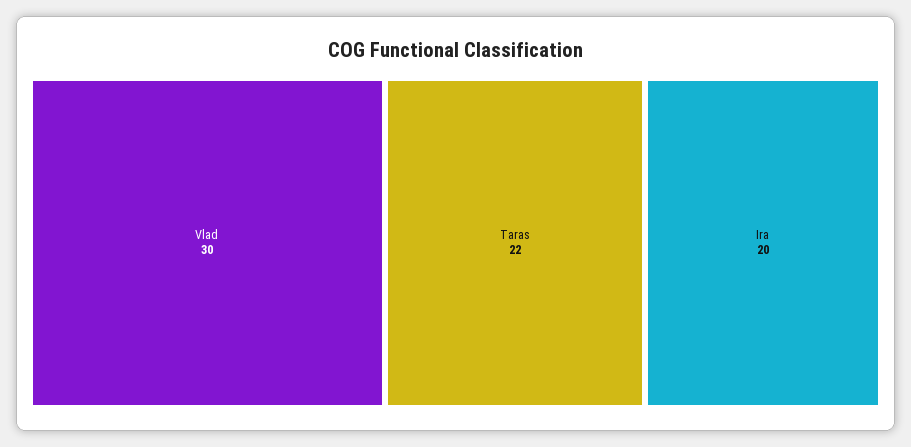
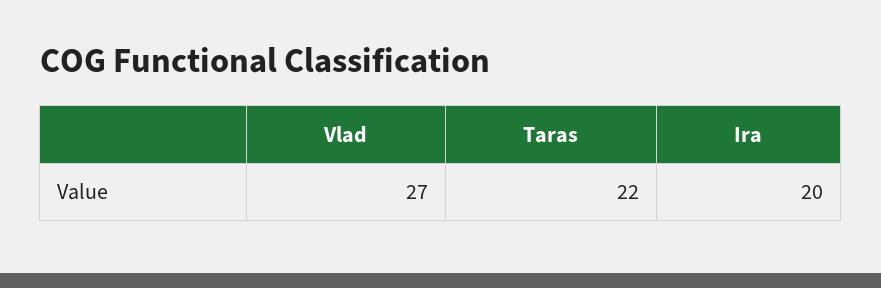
Vlad: 30 -> 27

